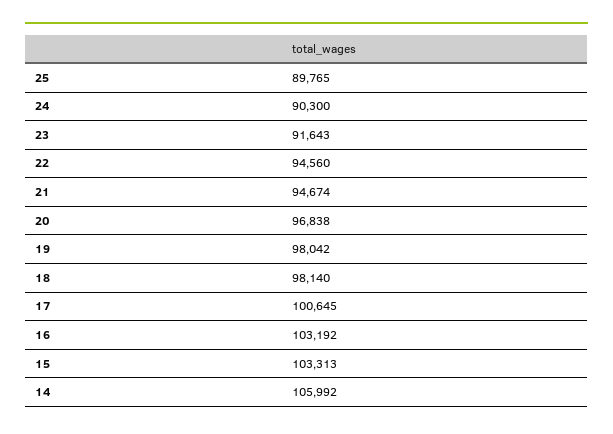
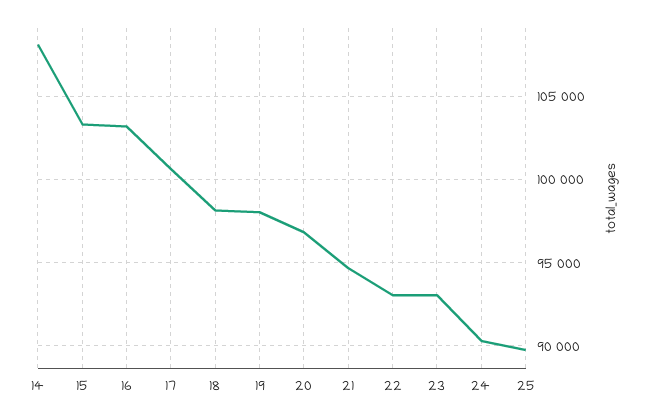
23: 91643 -> 93000
22: 94560 -> 93000
14: 105992 -> 108000

